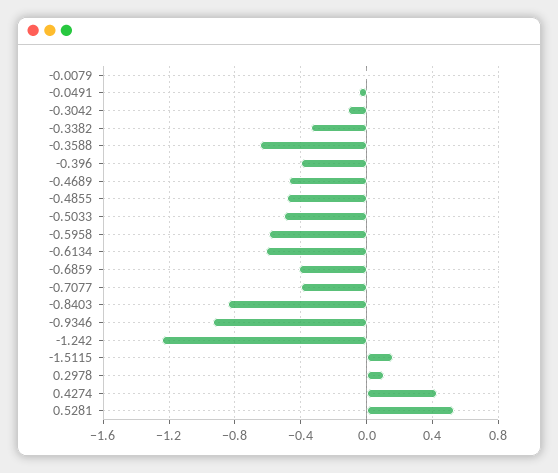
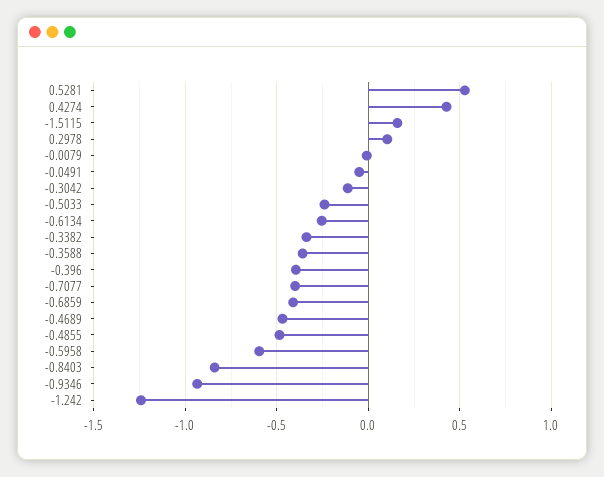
-0.3588: -0.65 -> -0.35
-0.5033: -0.5 -> -0.25
-0.6134: -0.6 -> -0.25

